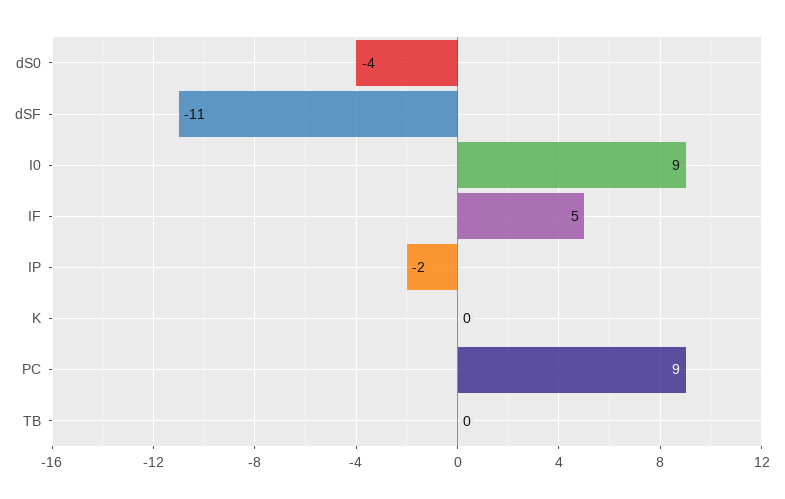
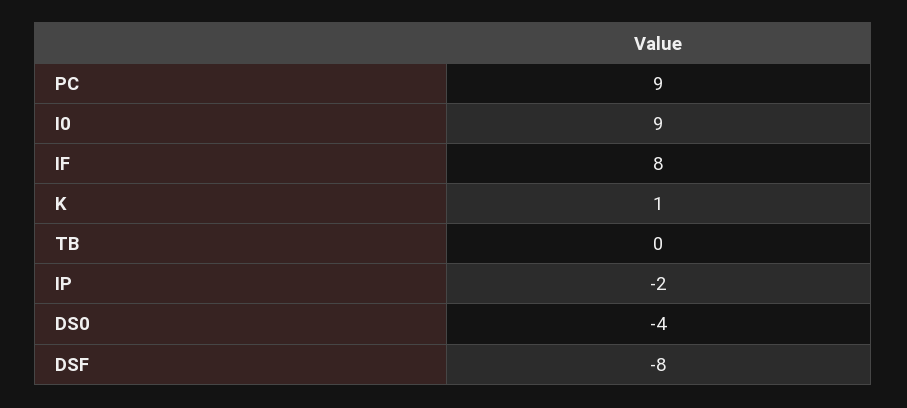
dSF: -11 -> -8
IF: 5 -> 8
K: 0 -> 1

